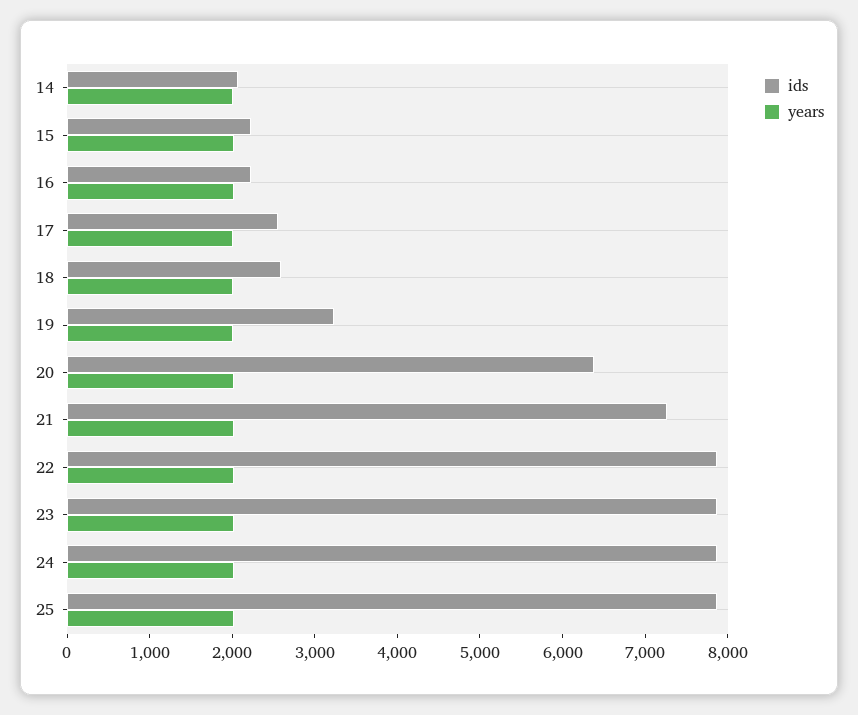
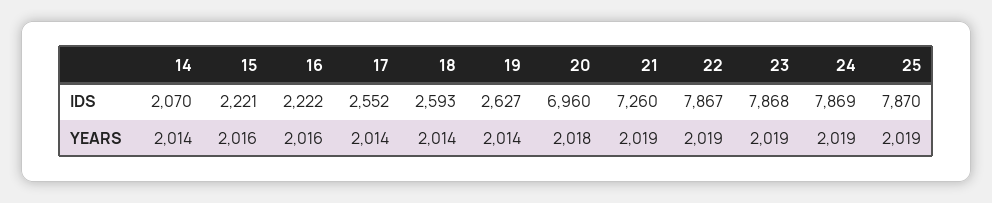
ids, 19: 3200 -> 2627
ids, 20: 6400 -> 6960

